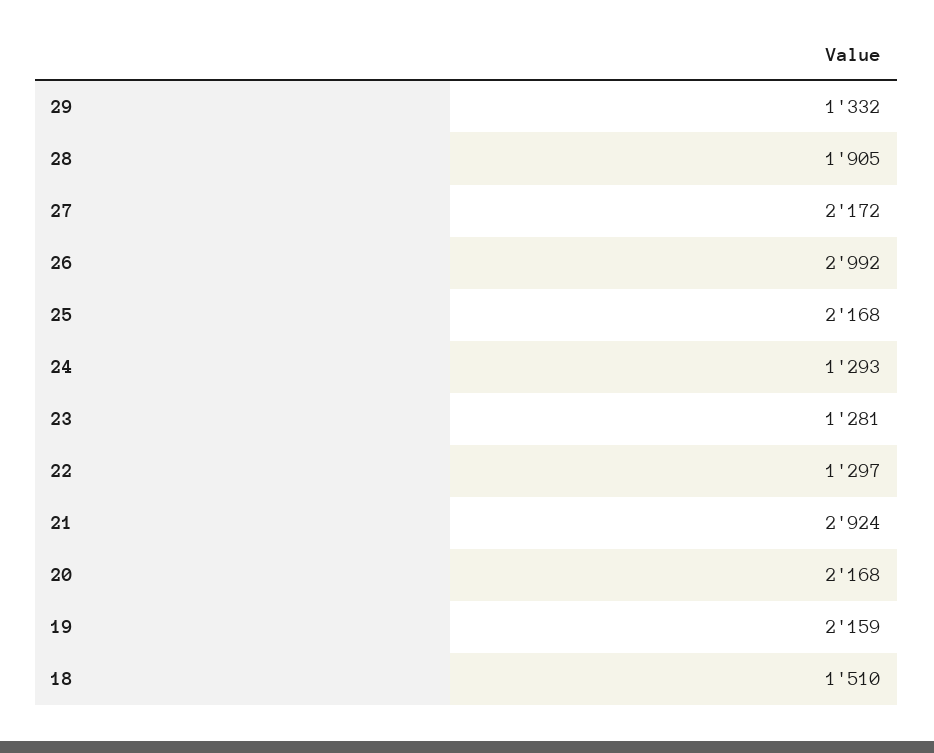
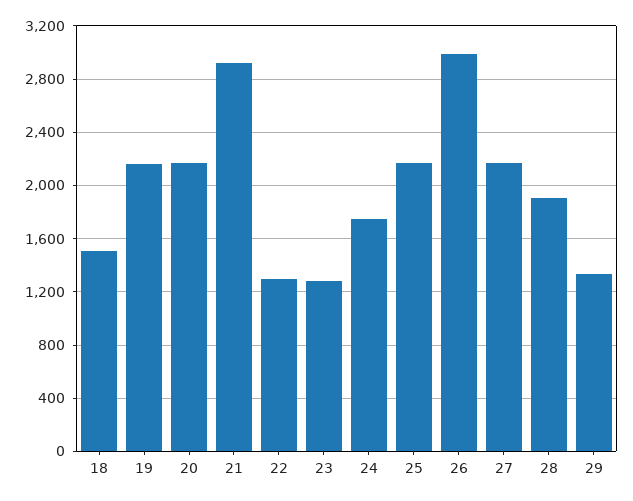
24: 1293 -> 1750

